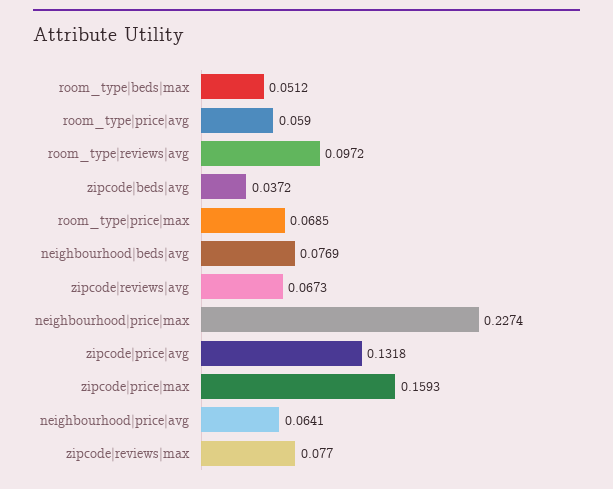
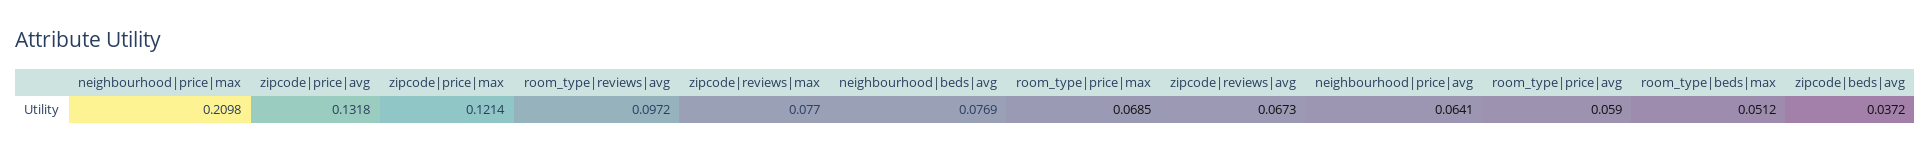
neighbourhood|price|max: 0.2274 -> 0.2098
zipcode|price|max: 0.1593 -> 0.1214

